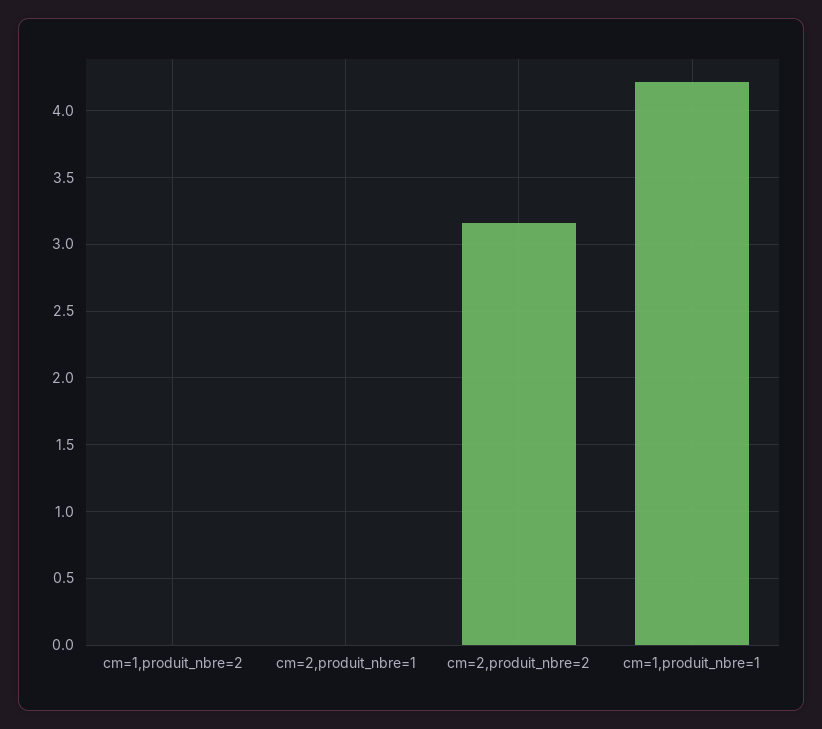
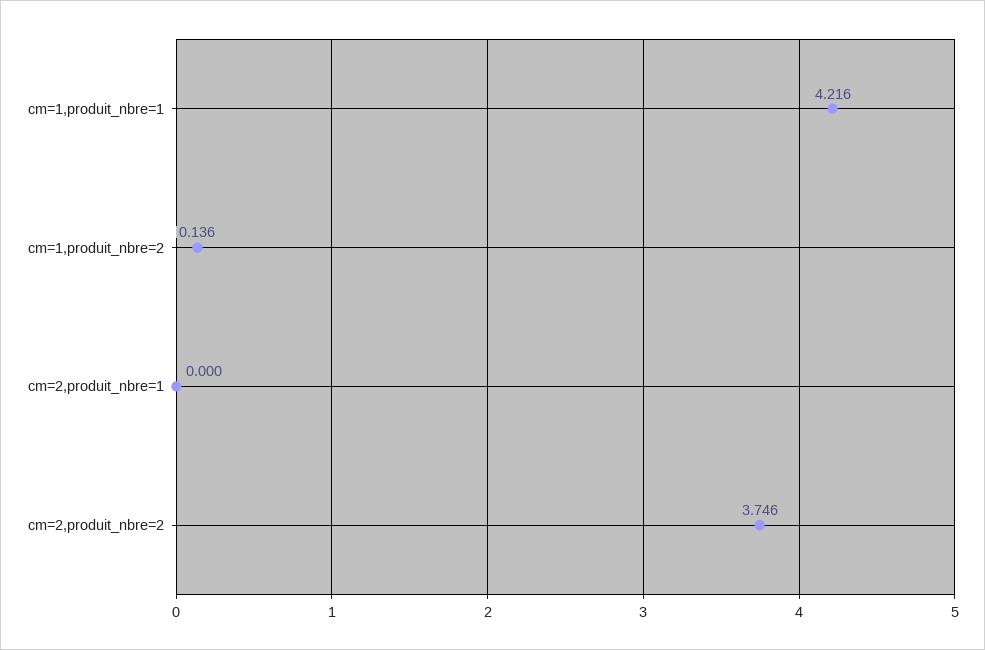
cm=1,produit_nbre=2: 0 -> 0.136
cm=2,produit_nbre=2: 3.15 -> 3.746

